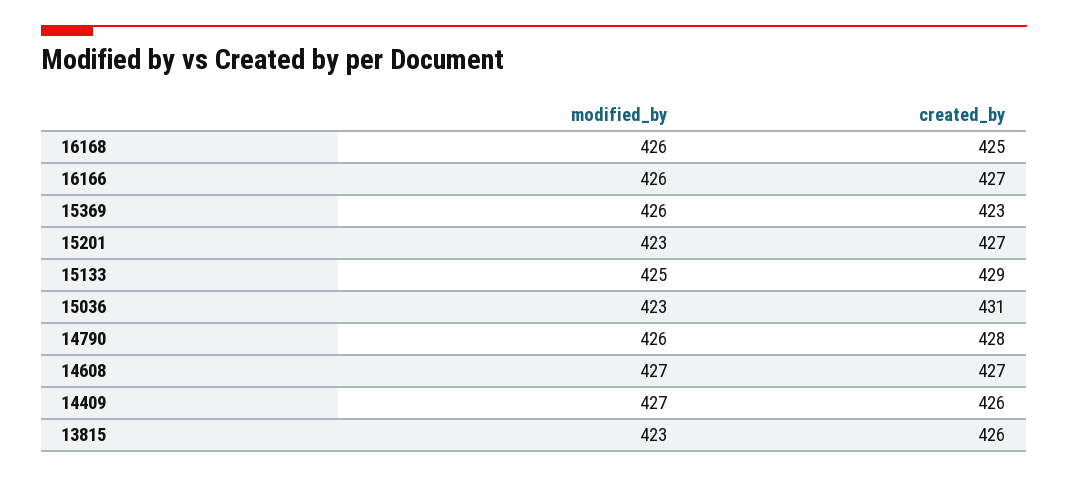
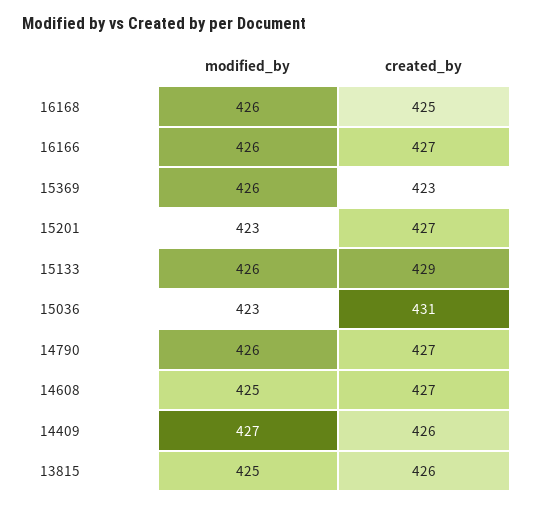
modified_by, 15133: 425 -> 426
created_by, 14790: 428 -> 427
modified_by, 14608: 427 -> 425
modified_by, 13815: 423 -> 425

